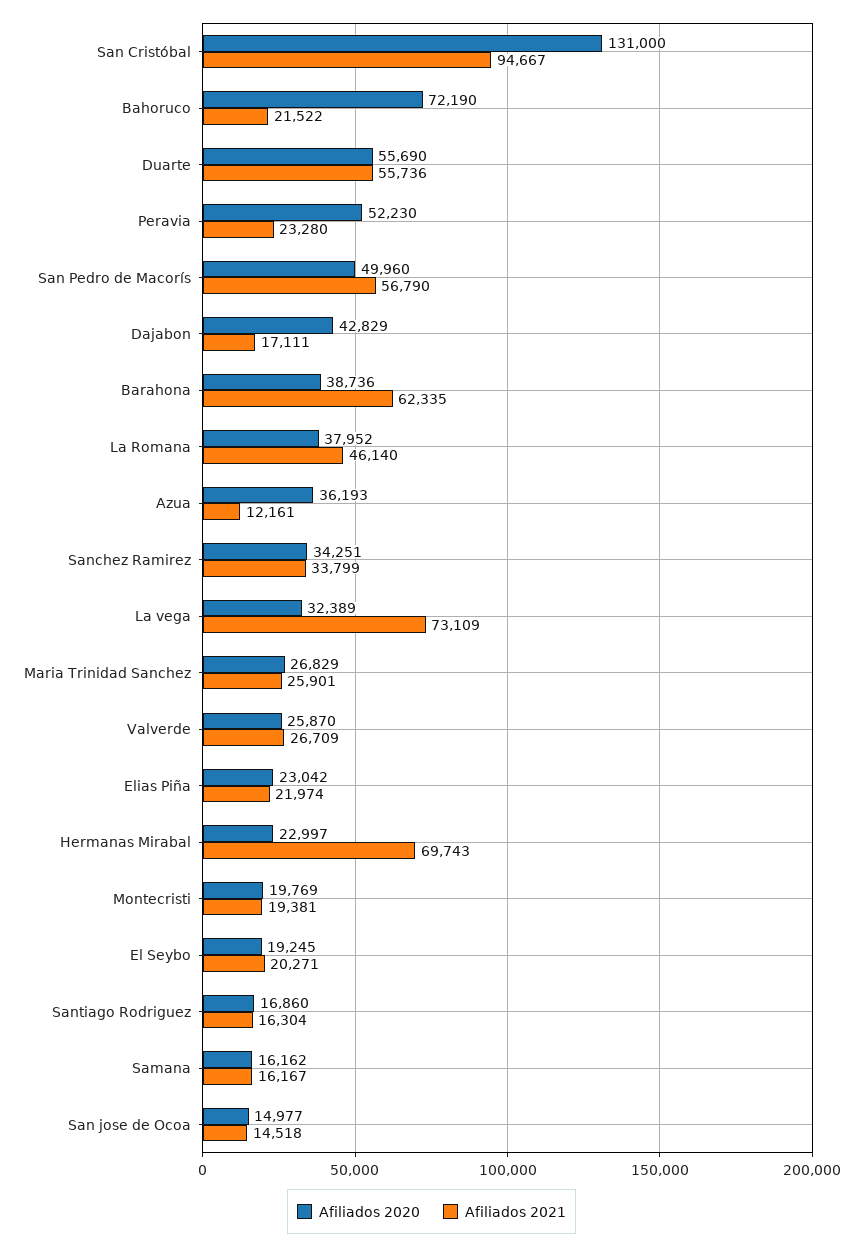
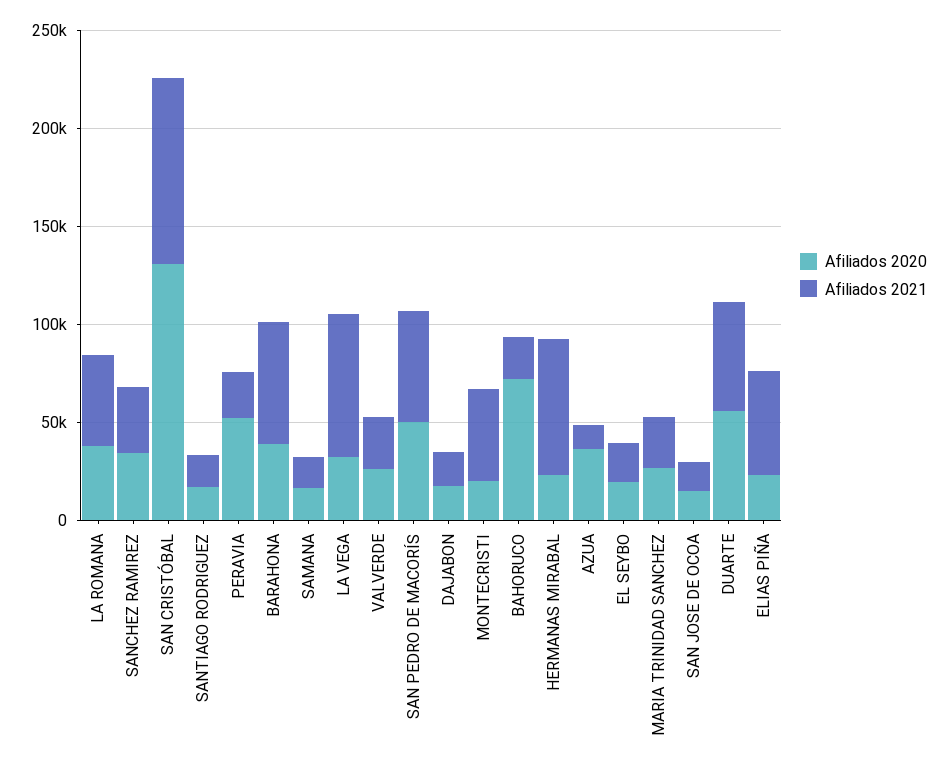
Afiliados 2020, Dajabon: 42829 -> 20000
Afiliados 2021, Elias Piña: 21974 -> 50000
Afiliados 2021, Montecristi: 19381 -> 50000

